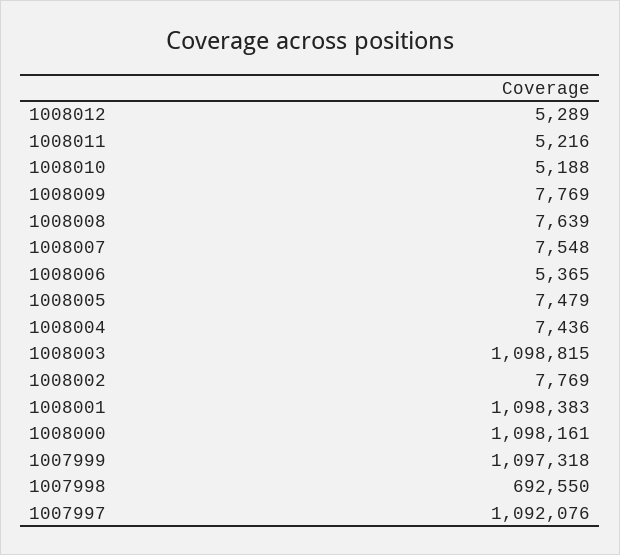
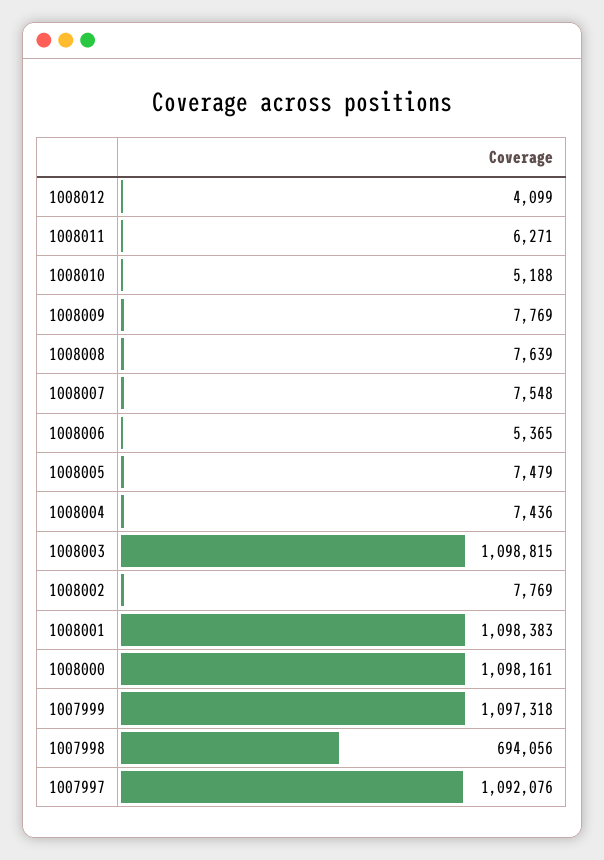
1008012: 5289 -> 4099
1008011: 5216 -> 6271
1007998: 692550 -> 694056

